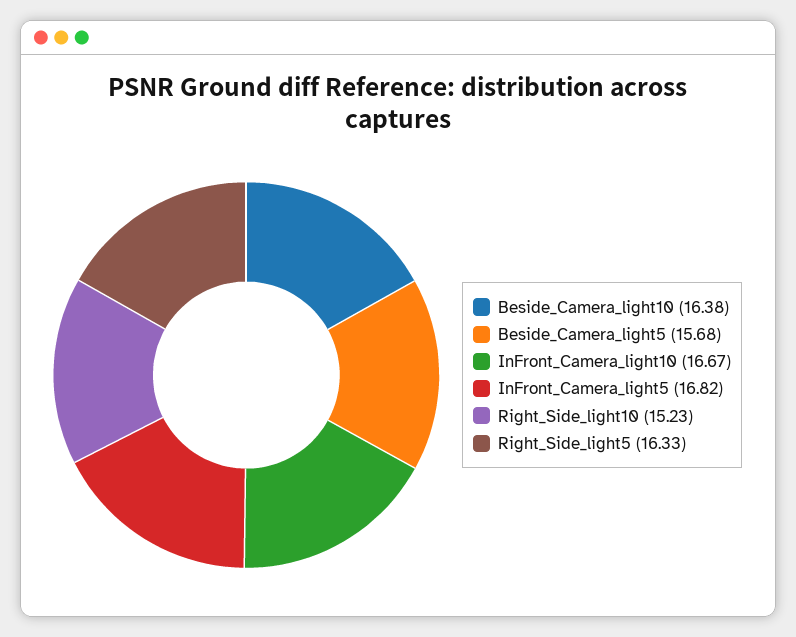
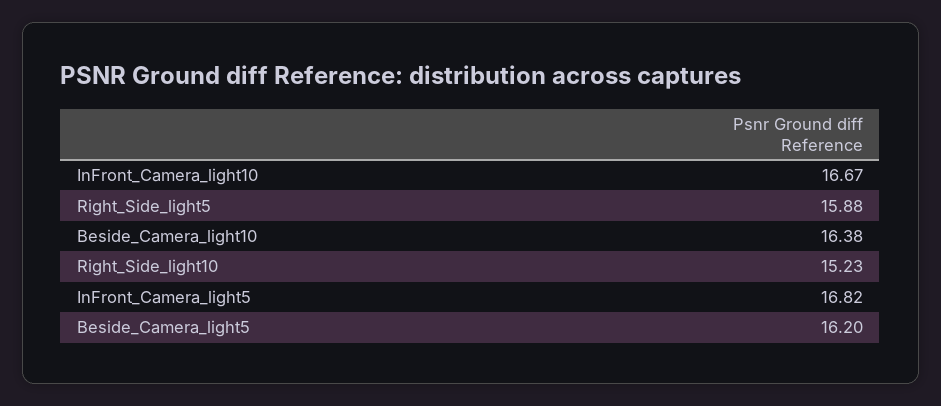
Beside_Camera_light5: 15.68 -> 16.2
Right_Side_light5: 16.33 -> 15.88

